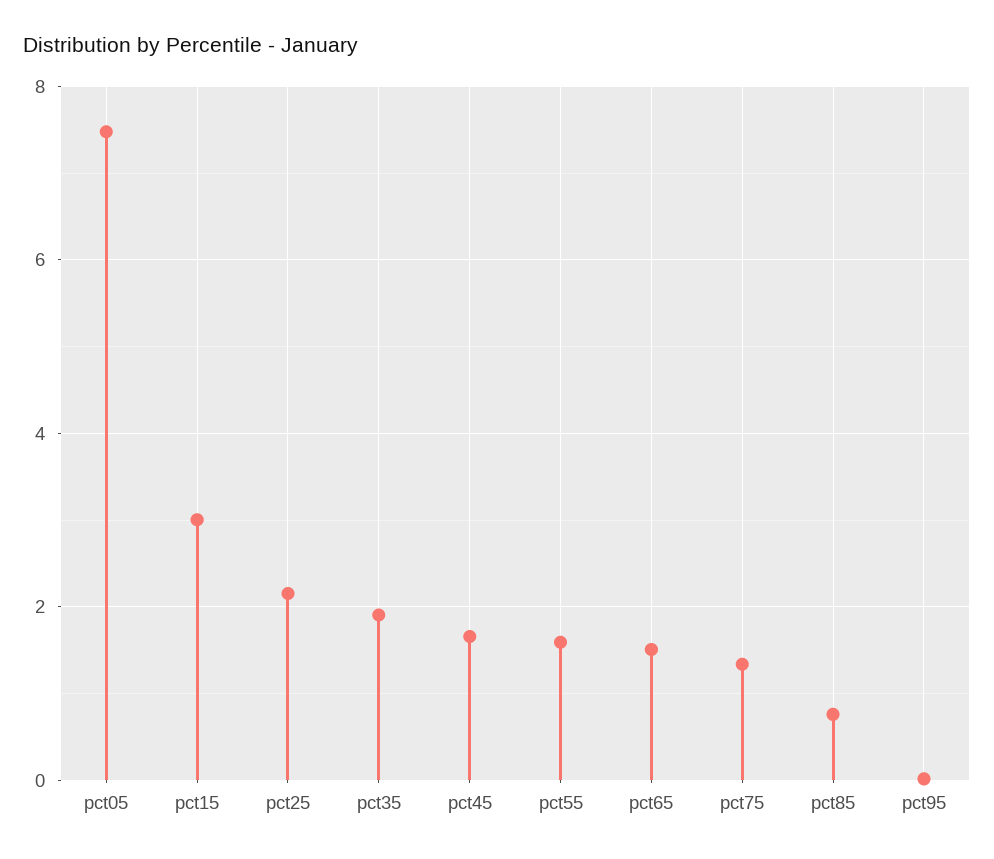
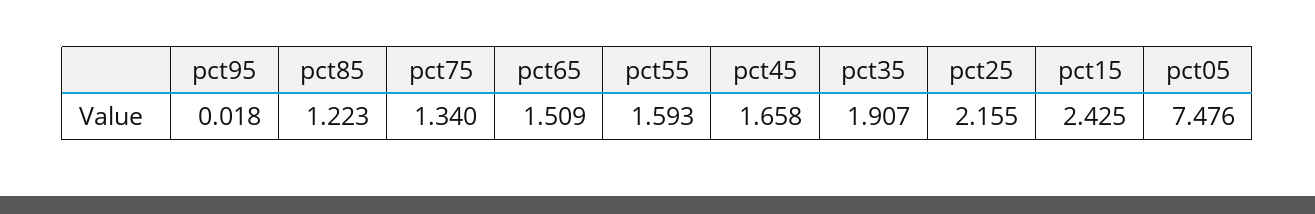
pct15: 3 -> 2.425
pct85: 0.8 -> 1.223

